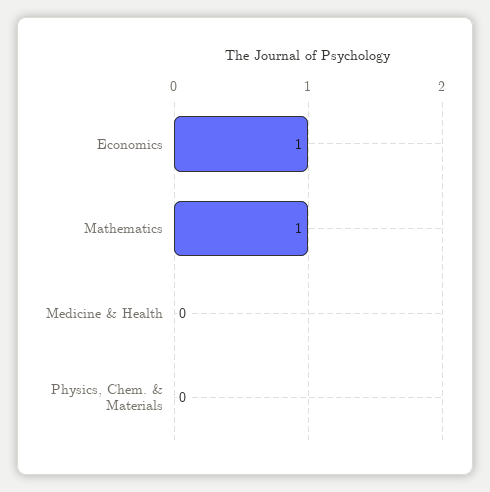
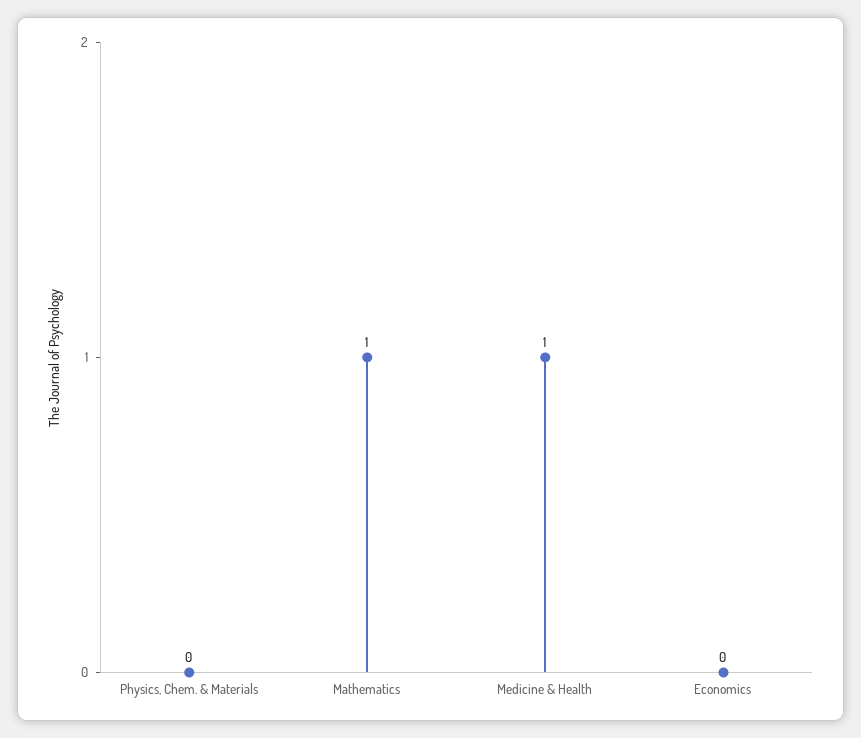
Economics: 1 -> 0
Medicine & Health: 0 -> 1

